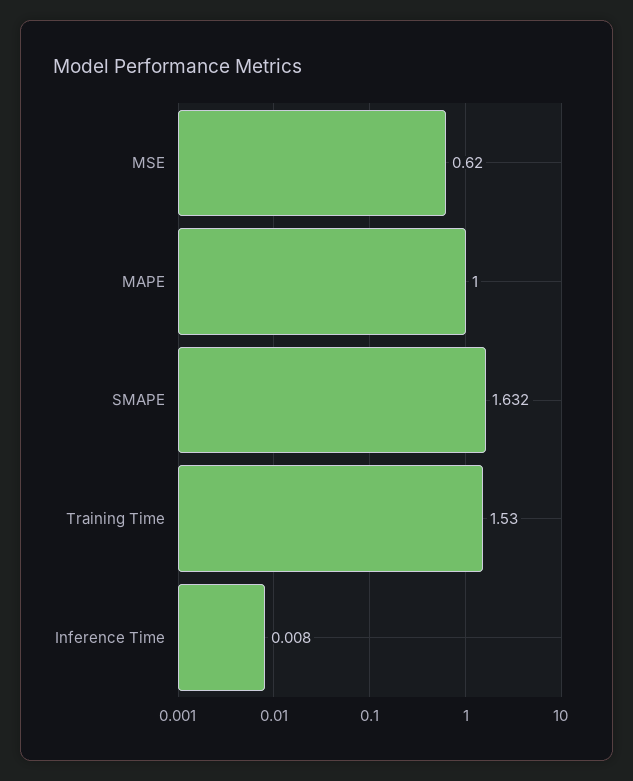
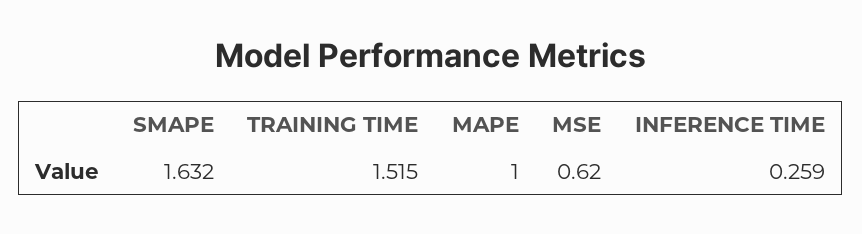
Training Time: 1.53 -> 1.515
Inference Time: 0.008 -> 0.259

